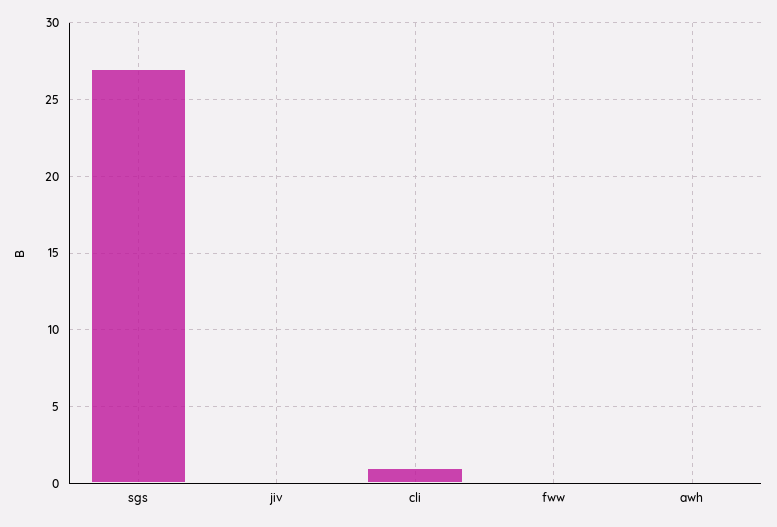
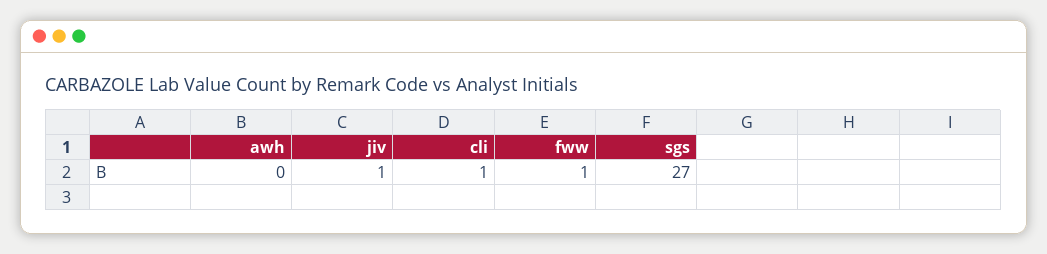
jiv: 0 -> 1
fww: 0 -> 1

